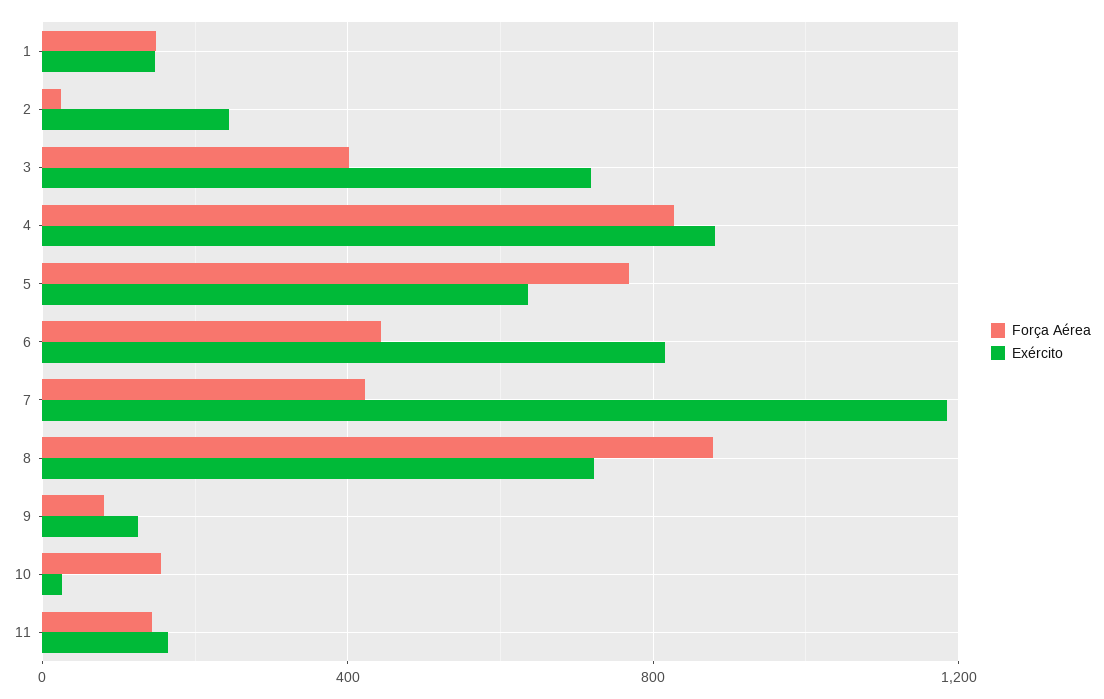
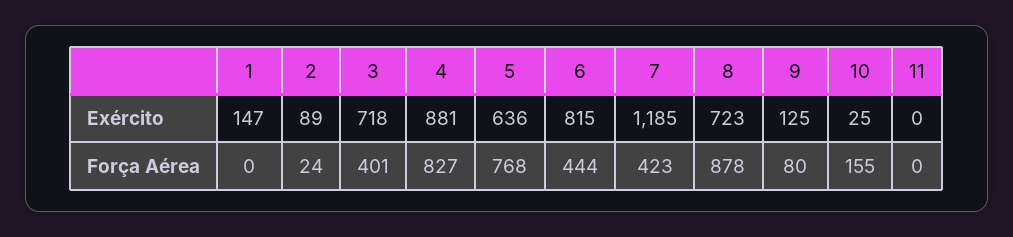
Força Aérea, 1: 150 -> 0
Exército, 2: 250 -> 89
Força Aérea, 11: 150 -> 0
Exército, 11: 150 -> 0

